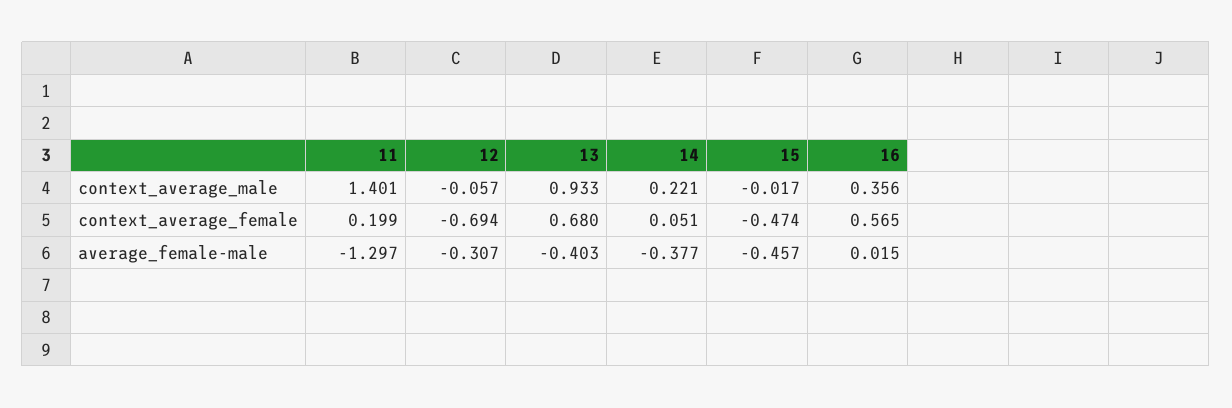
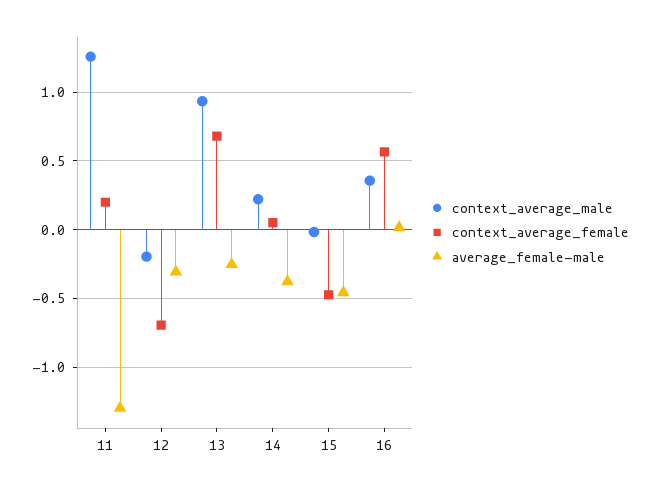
context_average_male, 11: 1.401 -> 1.25
context_average_male, 12: -0.057 -> -0.2
average_female-male, 13: -0.403 -> -0.25

